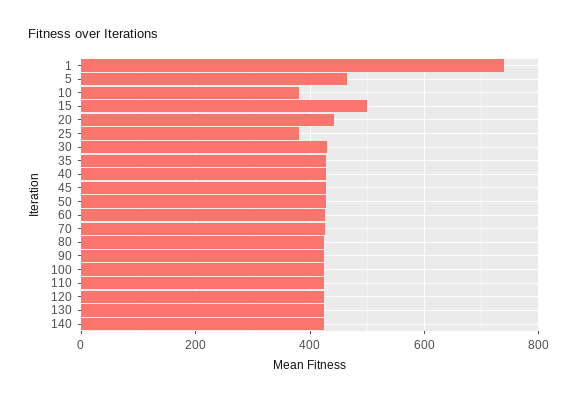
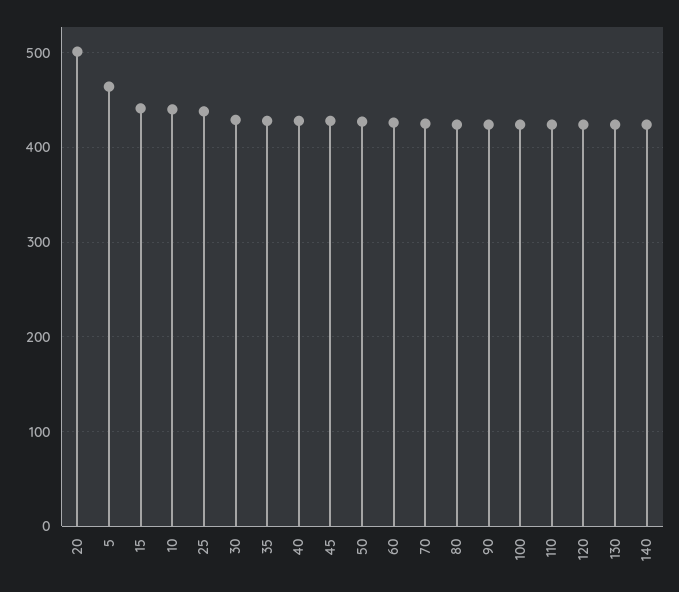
1: 740 -> none
10: 380 -> 440
15: 500 -> 440
20: 440 -> 500
25: 380 -> 440

